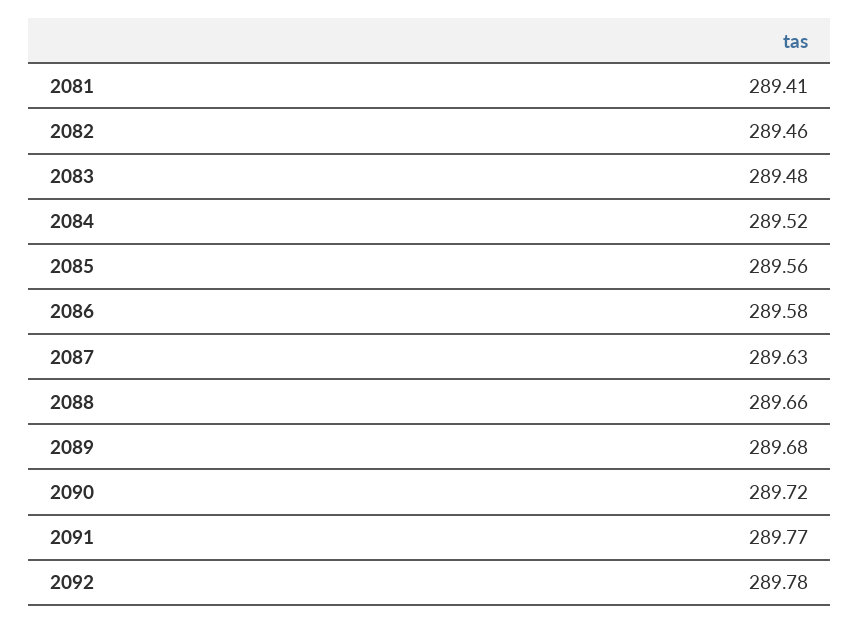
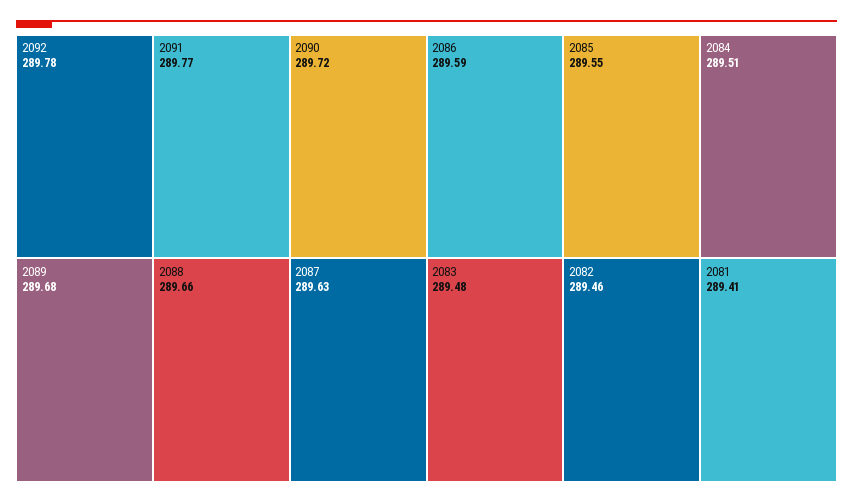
2084: 289.52 -> 289.51
2085: 289.56 -> 289.55
2086: 289.58 -> 289.59

